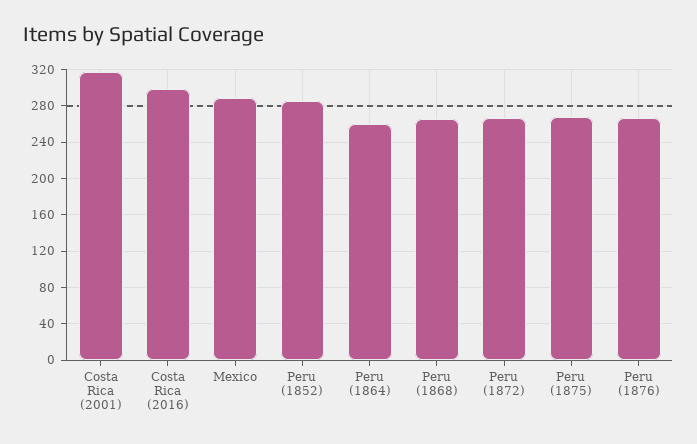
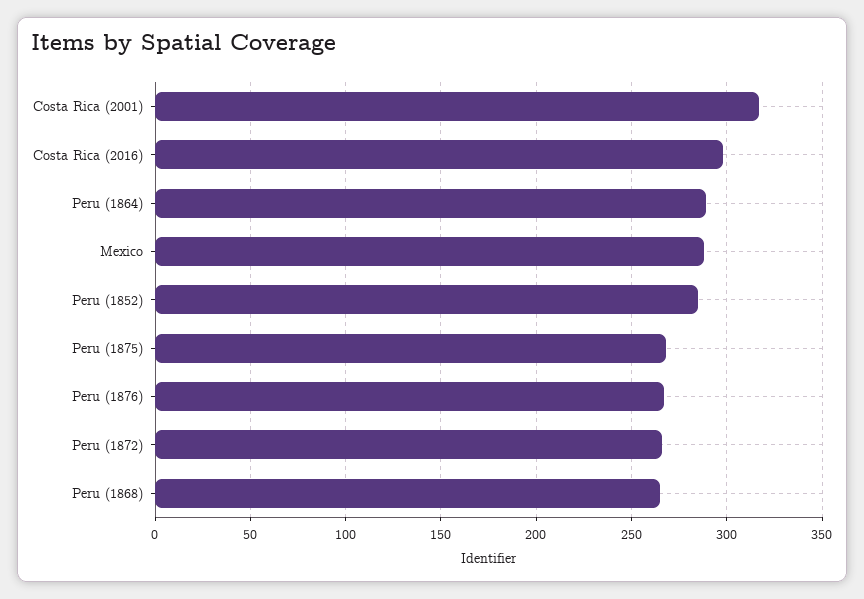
Peru (1864): 260 -> 290

